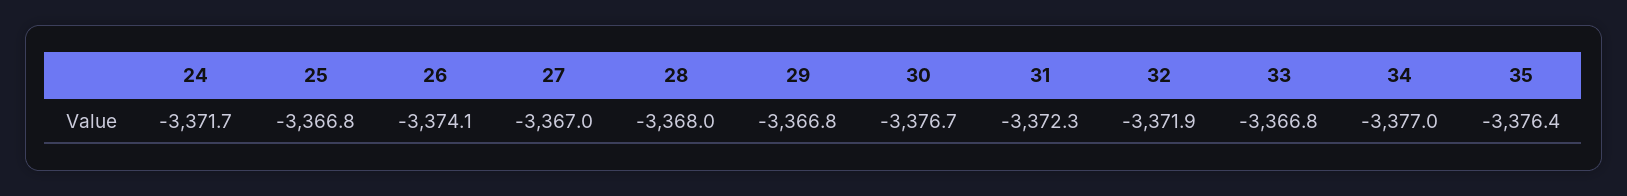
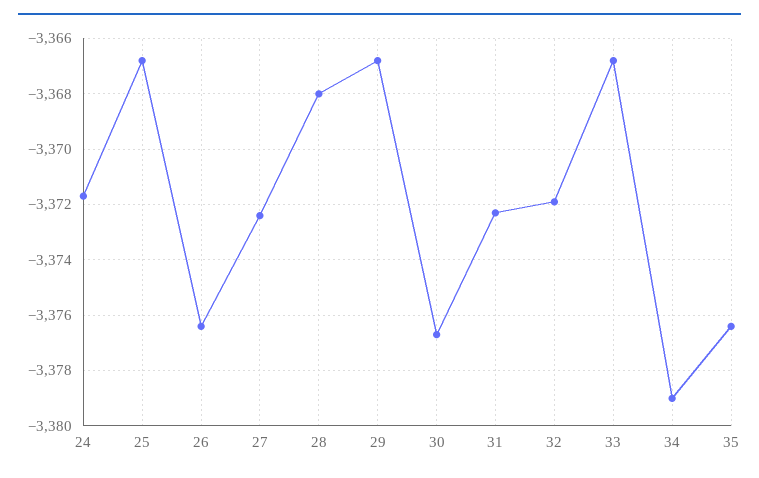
26: -3374.1 -> -3376.5
27: -3367 -> -3372.5
34: -3377 -> -3379

